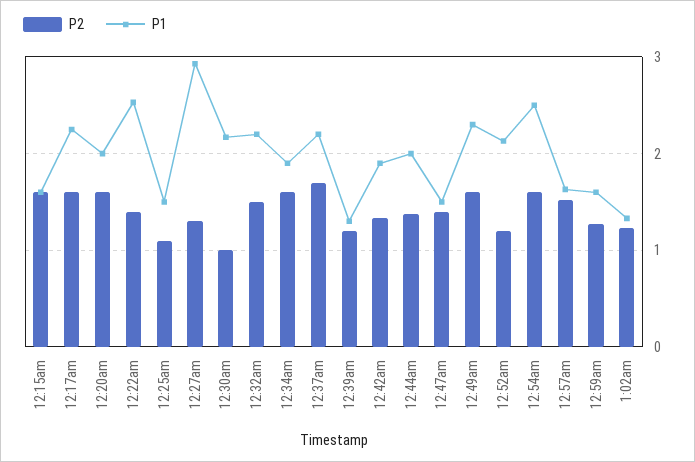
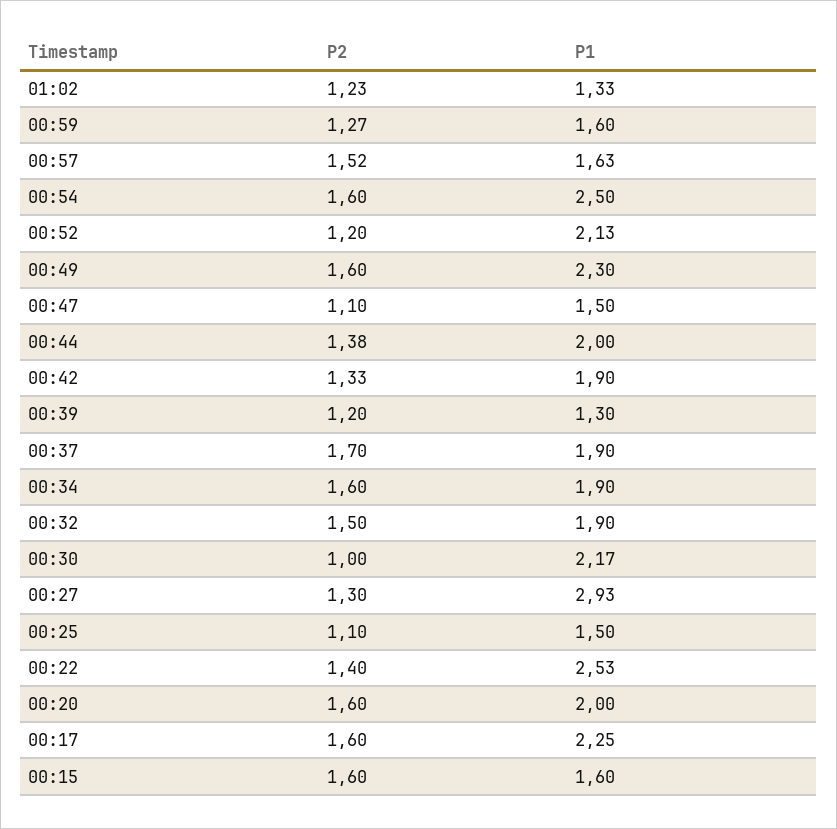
P1, 12:32am: 2.2 -> 1.9
P1, 12:37am: 2.2 -> 1.9
P2, 12:47am: 1.4 -> 1.1

